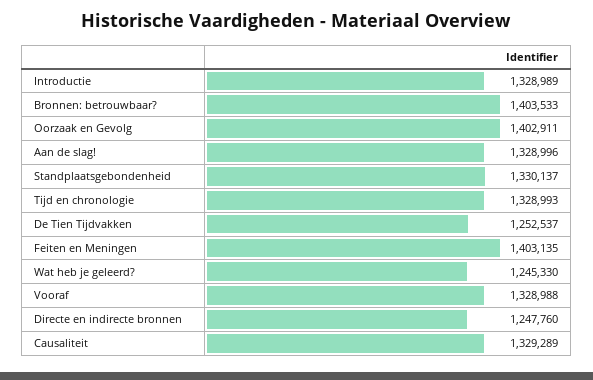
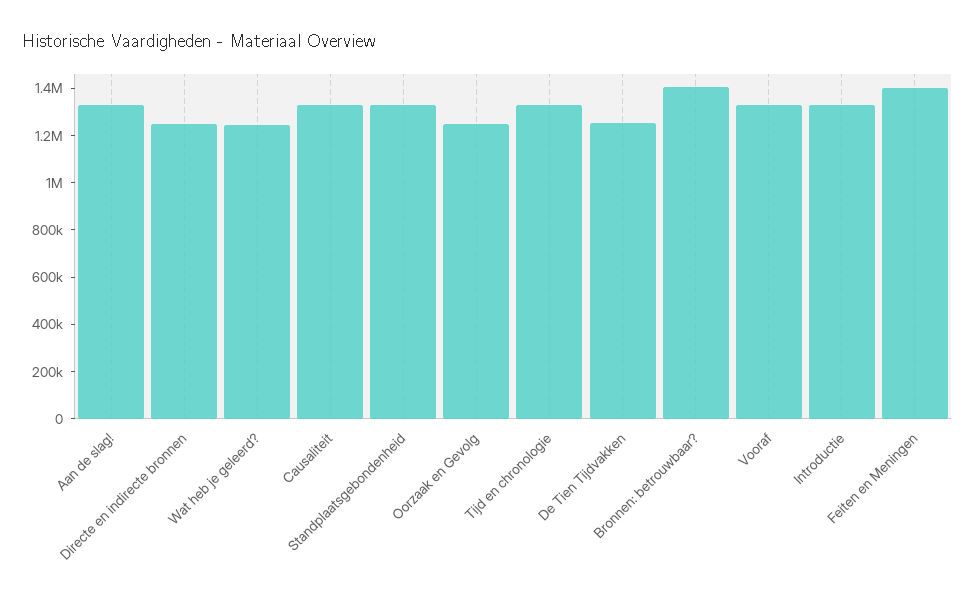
Oorzaak en Gevolg: 1402911 -> 1250000

